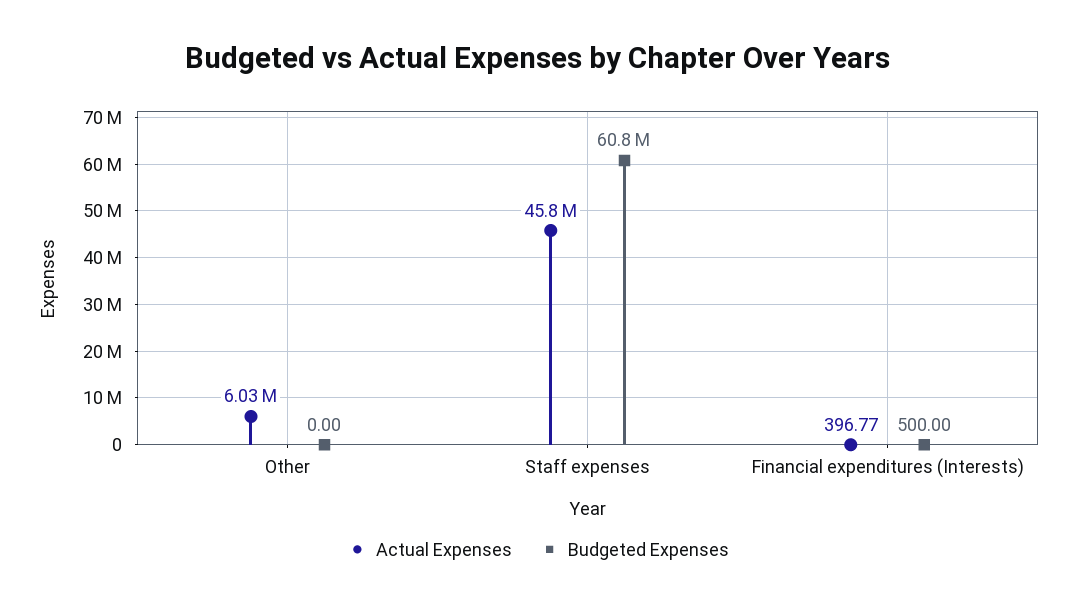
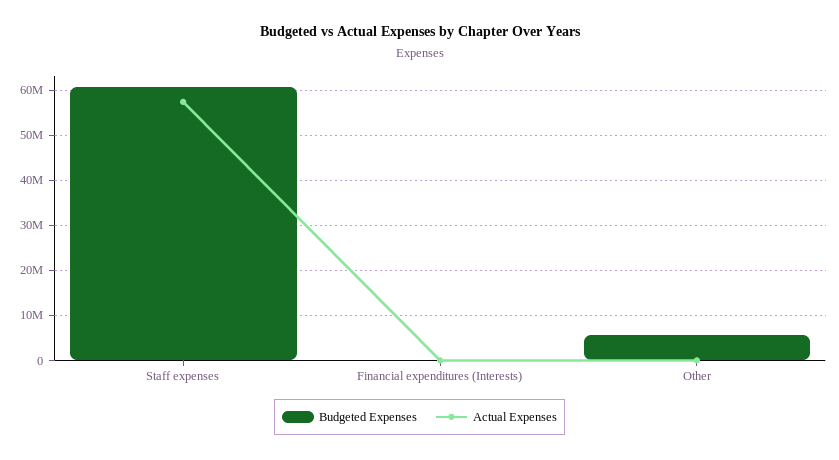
Actual Expenses, Other: 6030000 -> 0
Budgeted Expenses, Other: 0 -> 6000000
Actual Expenses, Staff expenses: 45800000 -> 58000000

